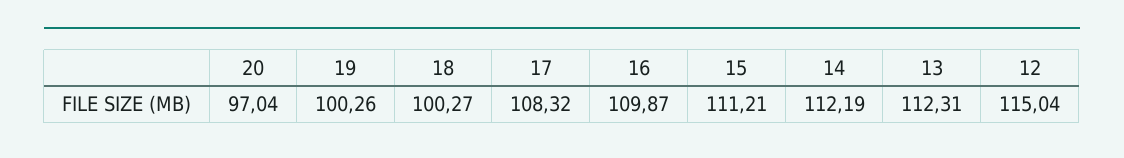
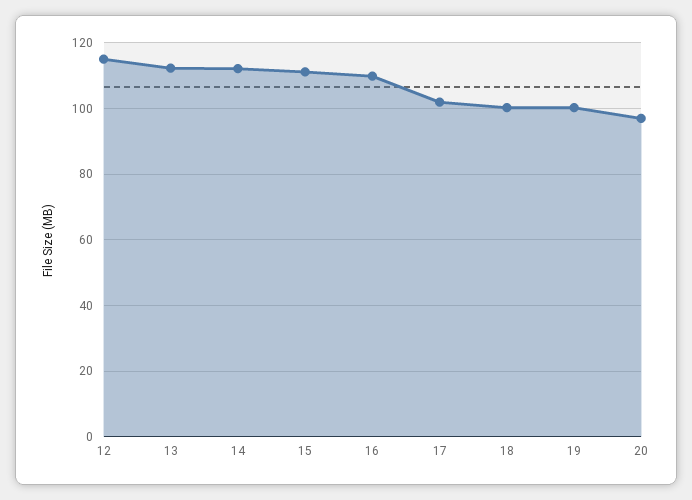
17: 108.32 -> 102

